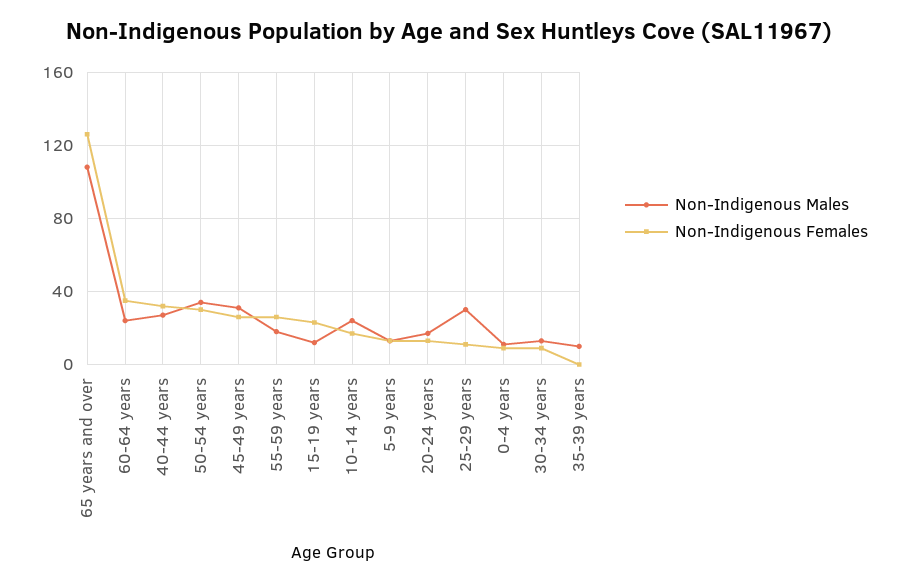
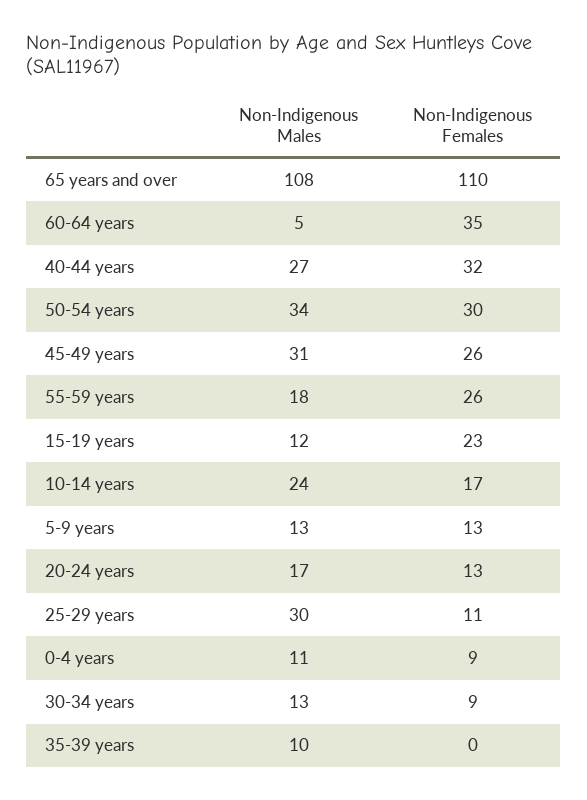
Non-Indigenous Females, 65 years and over: 125 -> 110
Non-Indigenous Males, 60-64 years: 25 -> 5

